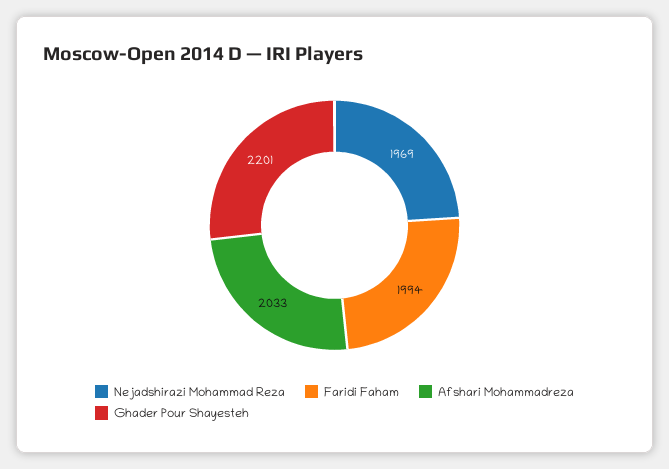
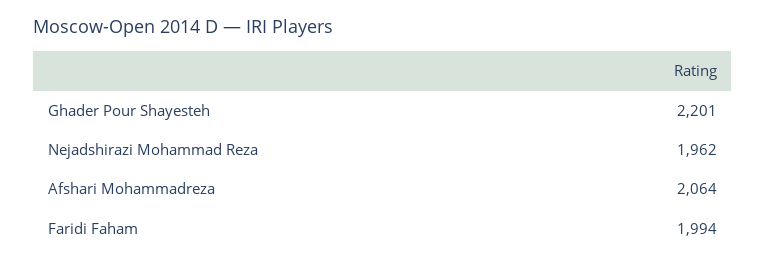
Nejadshirazi Mohammad Reza: 1969 -> 1962
Afshari Mohammadreza: 2033 -> 2064

